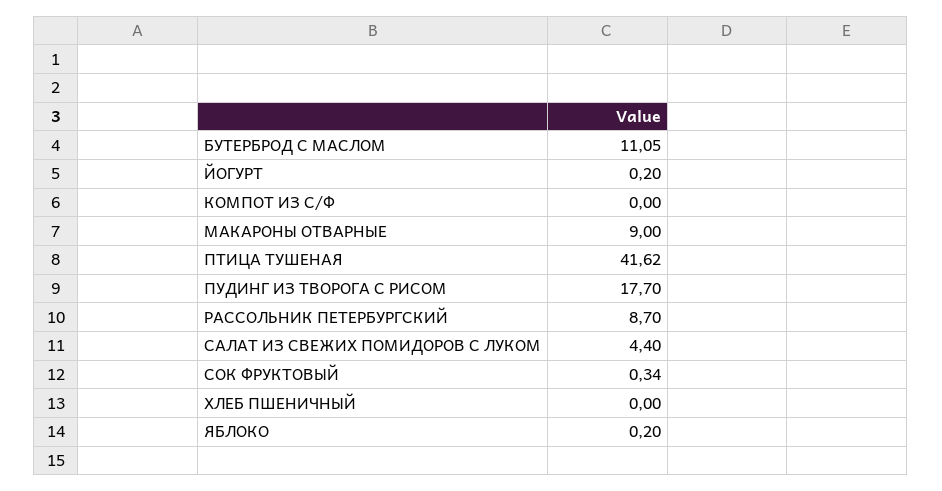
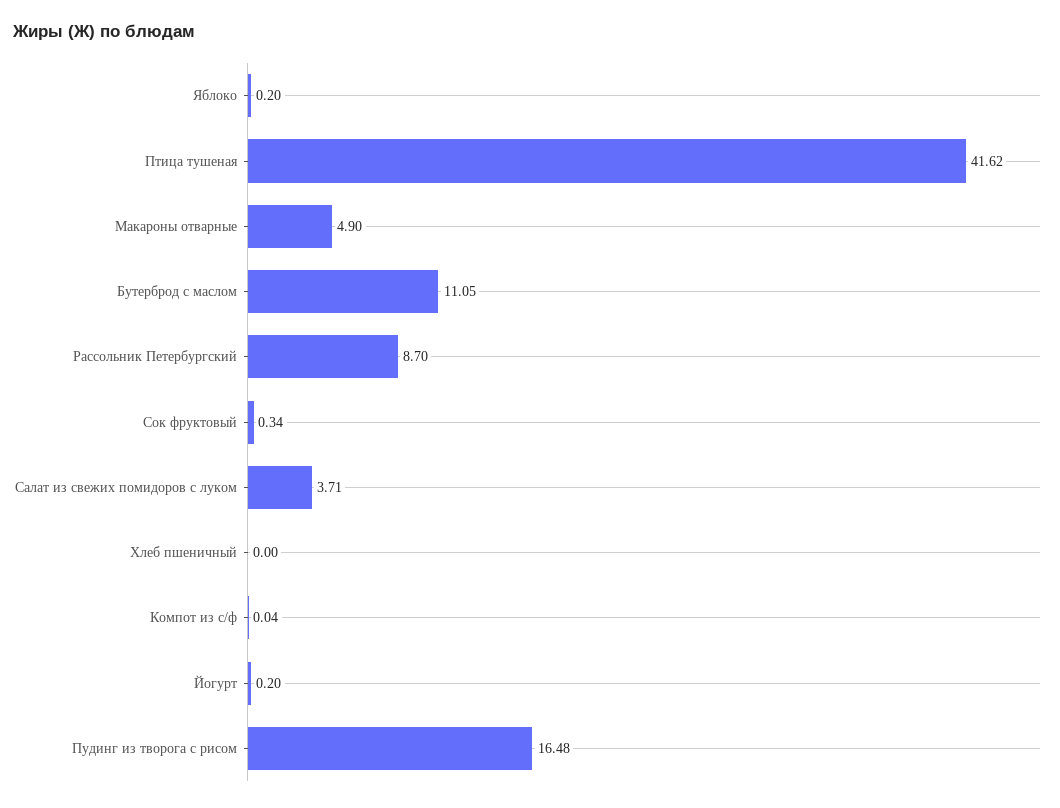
КОМПОТ ИЗ С/Ф: 0 -> 0.04
МАКАРОНЫ ОТВАРНЫЕ: 9 -> 4.9
ПУДИНГ ИЗ ТВОРОГА С РИСОМ: 17.7 -> 16.48
САЛАТ ИЗ СВЕЖИХ ПОМИДОРОВ С ЛУКОМ: 4.4 -> 3.71

